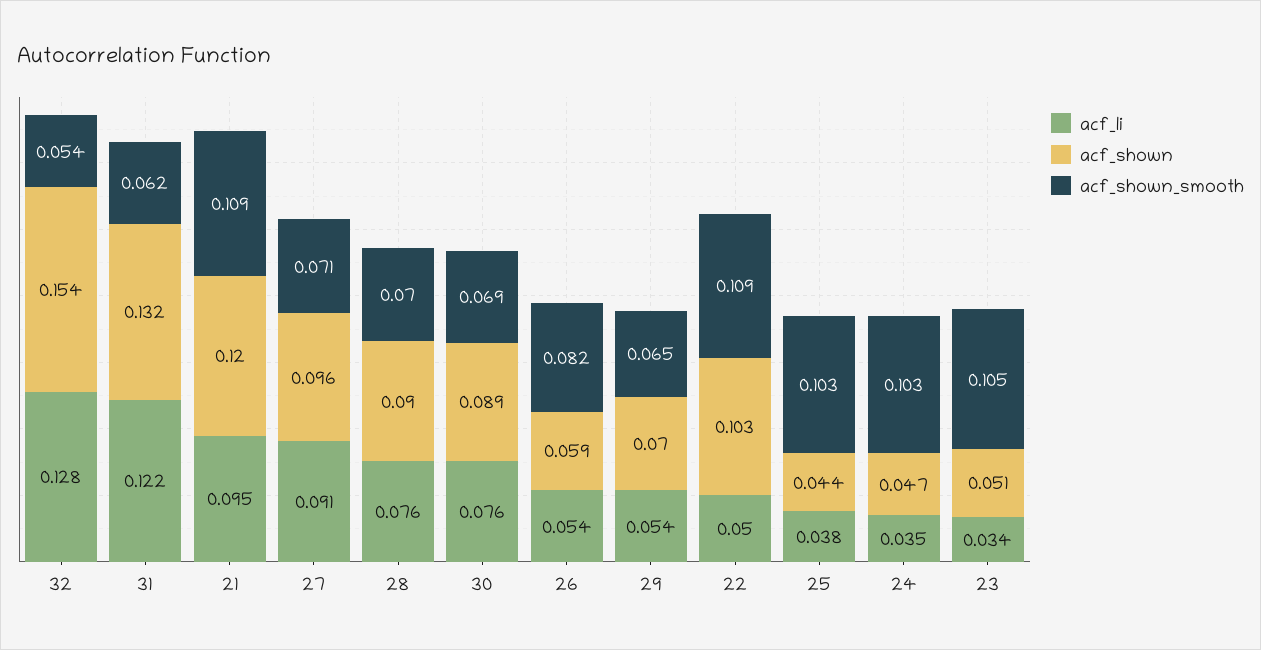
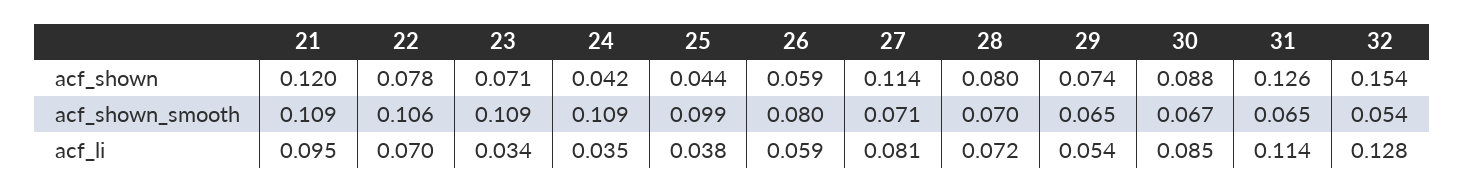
acf_li, 31: 0.122 -> 0.114
acf_shown, 31: 0.132 -> 0.126
acf_shown_smooth, 31: 0.062 -> 0.065
acf_li, 27: 0.091 -> 0.081
acf_shown, 27: 0.096 -> 0.114
acf_li, 28: 0.076 -> 0.072
acf_shown, 28: 0.09 -> 0.08
acf_li, 30: 0.076 -> 0.085
acf_shown, 30: 0.089 -> 0.088
acf_shown_smooth, 30: 0.069 -> 0.067
acf_li, 26: 0.054 -> 0.059
acf_shown_smooth, 26: 0.082 -> 0.08
acf_shown, 29: 0.07 -> 0.074
acf_li, 22: 0.05 -> 0.07
acf_shown, 22: 0.103 -> 0.078
acf_shown_smooth, 22: 0.109 -> 0.106
acf_shown_smooth, 25: 0.103 -> 0.099
acf_shown, 24: 0.047 -> 0.042
acf_shown_smooth, 24: 0.103 -> 0.109
acf_shown, 23: 0.051 -> 0.071
acf_shown_smooth, 23: 0.105 -> 0.109

